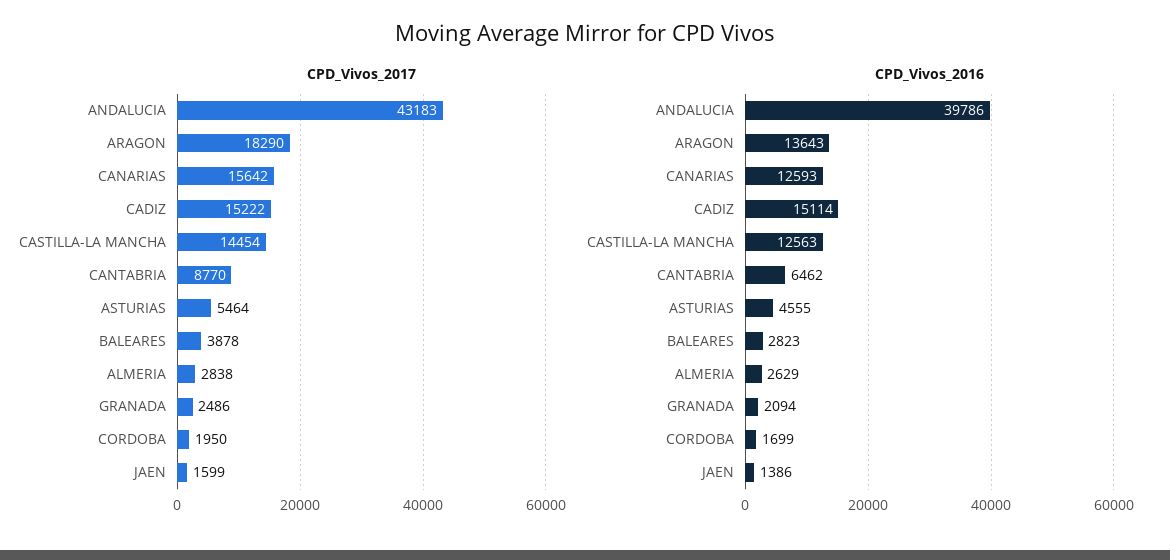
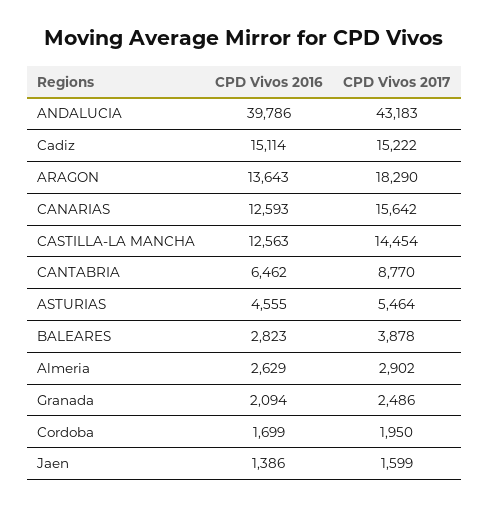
CPD_Vivos_2017, ALMERIA: 2838 -> 2902

